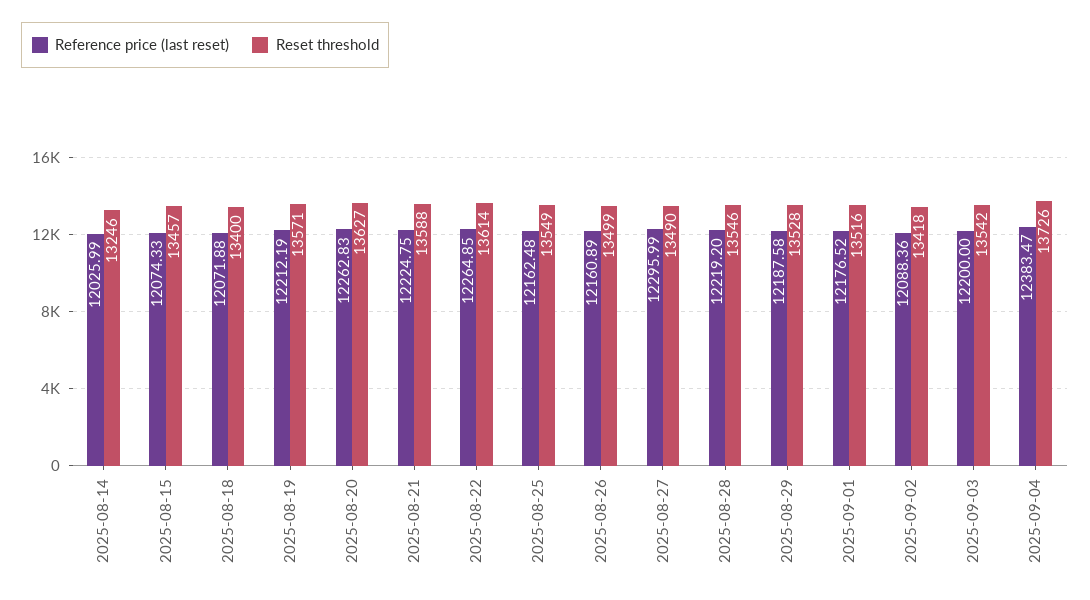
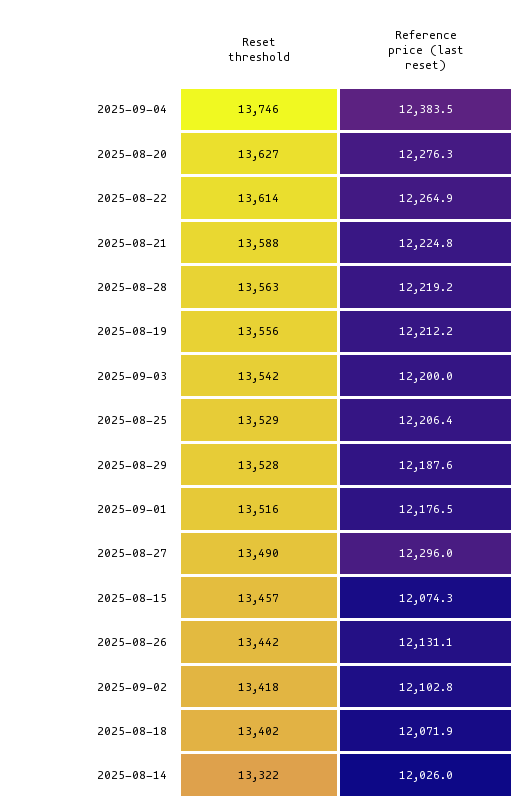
Reset threshold, 2025-08-14: 13246 -> 13322
Reset threshold, 2025-08-18: 13400 -> 13402
Reset threshold, 2025-08-19: 13571 -> 13556
Reference price (last reset), 2025-08-20: 12262.83 -> 12276.3
Reference price (last reset), 2025-08-25: 12162.48 -> 12206.4
Reset threshold, 2025-08-25: 13549 -> 13529
Reference price (last reset), 2025-08-26: 12160.89 -> 12131.1
Reset threshold, 2025-08-26: 13499 -> 13442
Reset threshold, 2025-08-28: 13546 -> 13563
Reference price (last reset), 2025-09-02: 12088.36 -> 12102.8
Reset threshold, 2025-09-04: 13726 -> 13746

